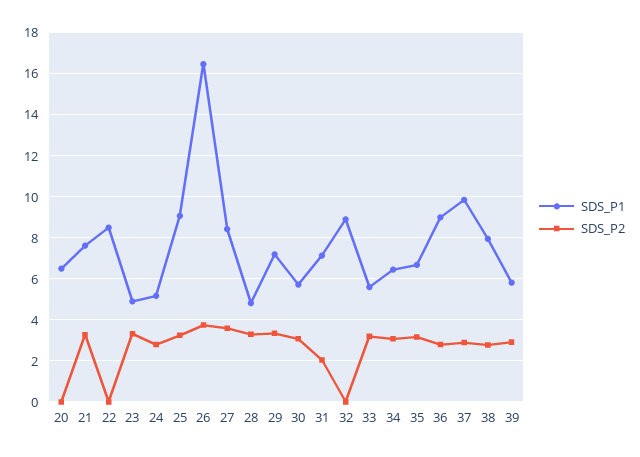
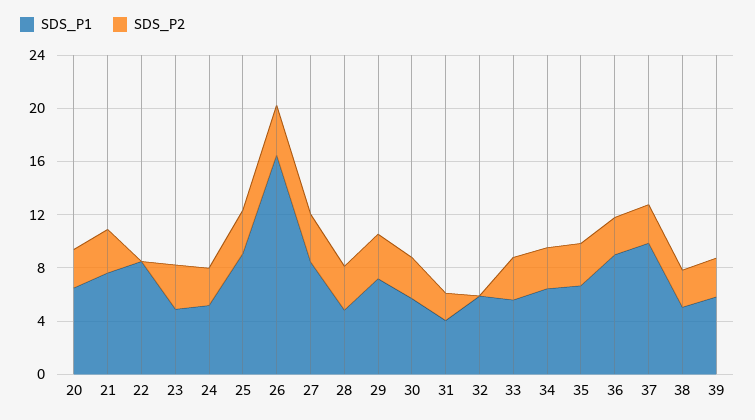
SDS_P2, 20: 0 -> 3
SDS_P1, 31: 7 -> 4
SDS_P1, 32: 9 -> 6
SDS_P1, 38: 8 -> 5

